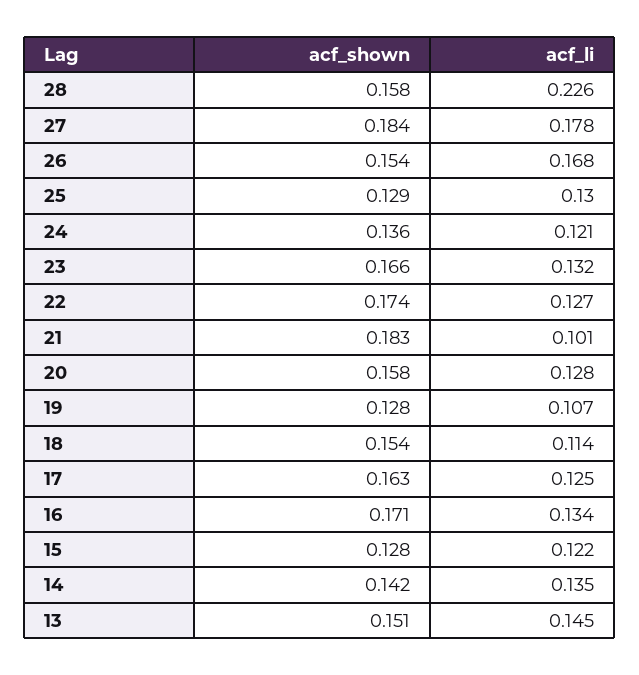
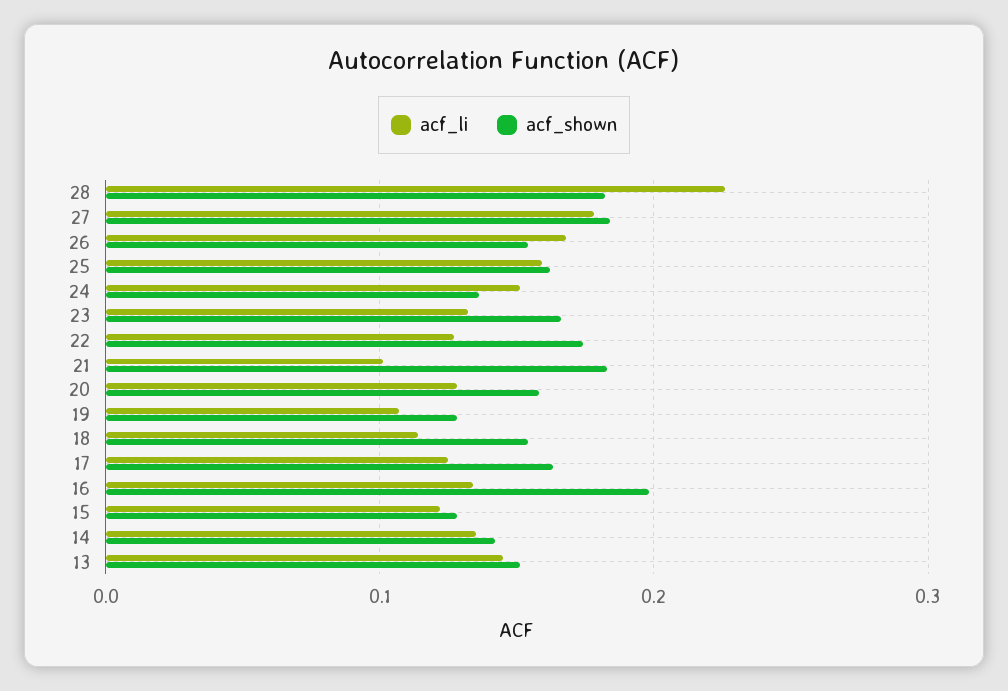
acf_shown, 28: 0.158 -> 0.18
acf_shown, 25: 0.129 -> 0.16
acf_li, 25: 0.13 -> 0.16
acf_li, 24: 0.121 -> 0.15
acf_shown, 16: 0.171 -> 0.2

